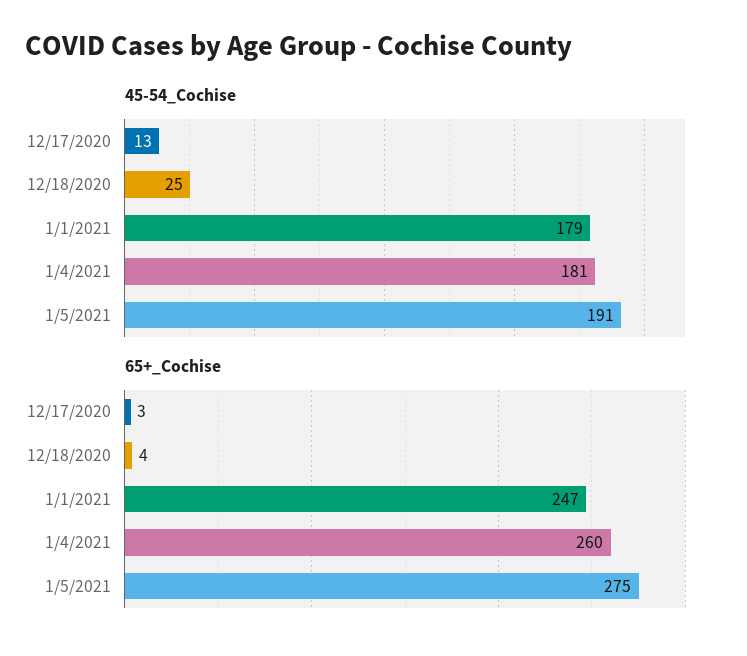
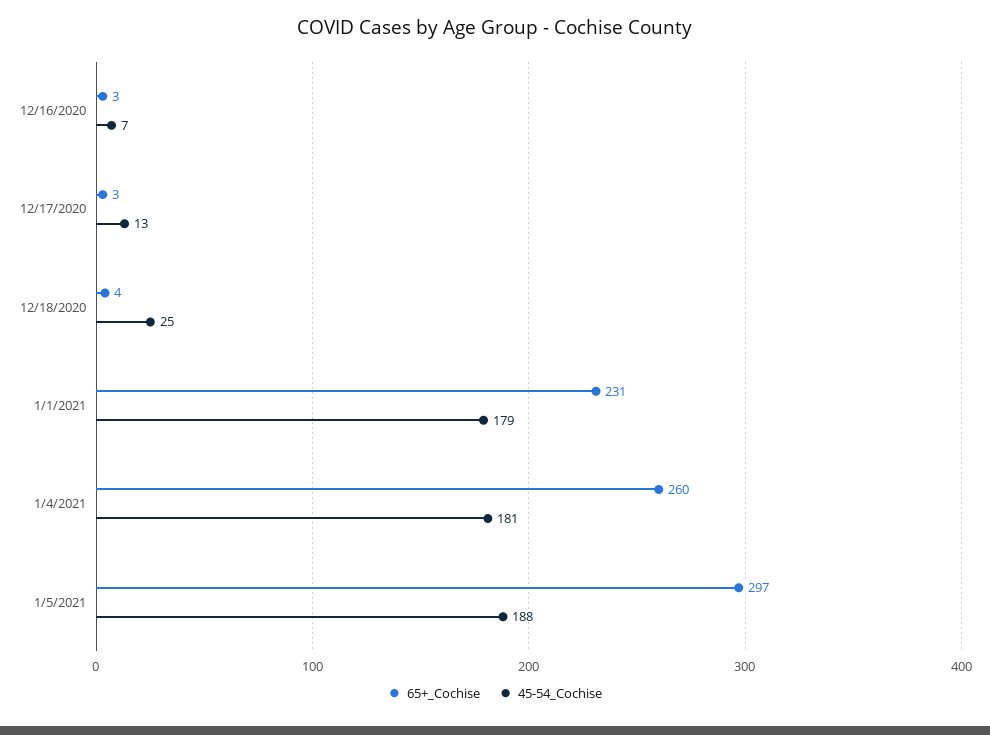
45-54_Cochise, 1/5/2021: 191 -> 188
65+_Cochise, 1/1/2021: 247 -> 231
65+_Cochise, 1/5/2021: 275 -> 297
65+_Cochise, 12/16/2020: none -> 3
45-54_Cochise, 12/16/2020: none -> 7

